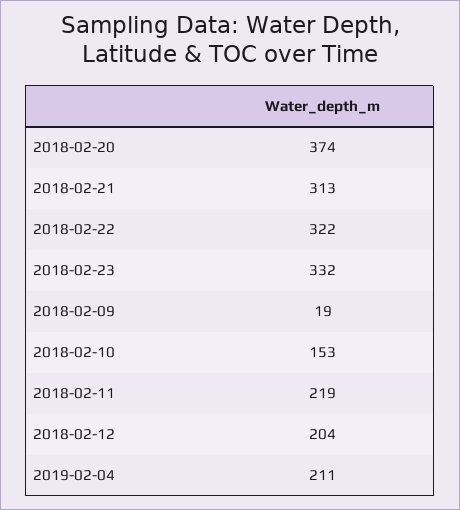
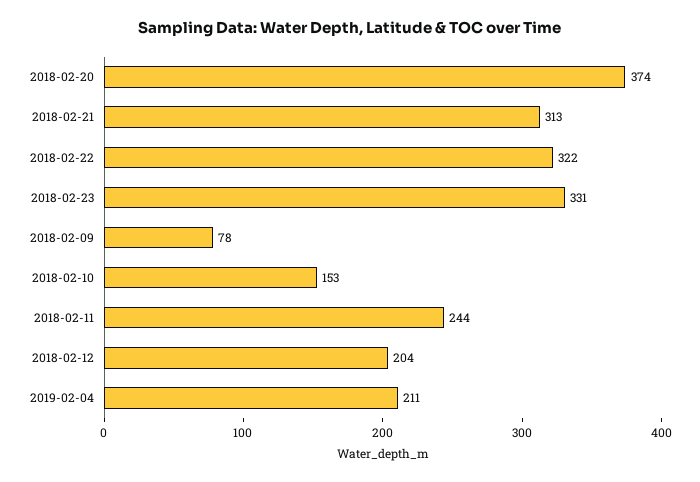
2018-02-23: 332 -> 331
2018-02-09: 19 -> 78
2018-02-11: 219 -> 244

